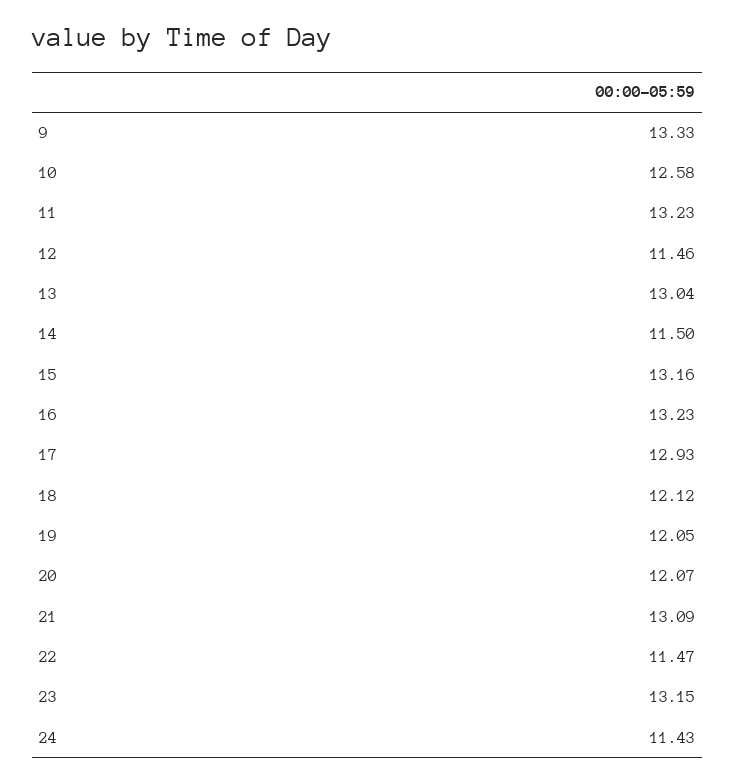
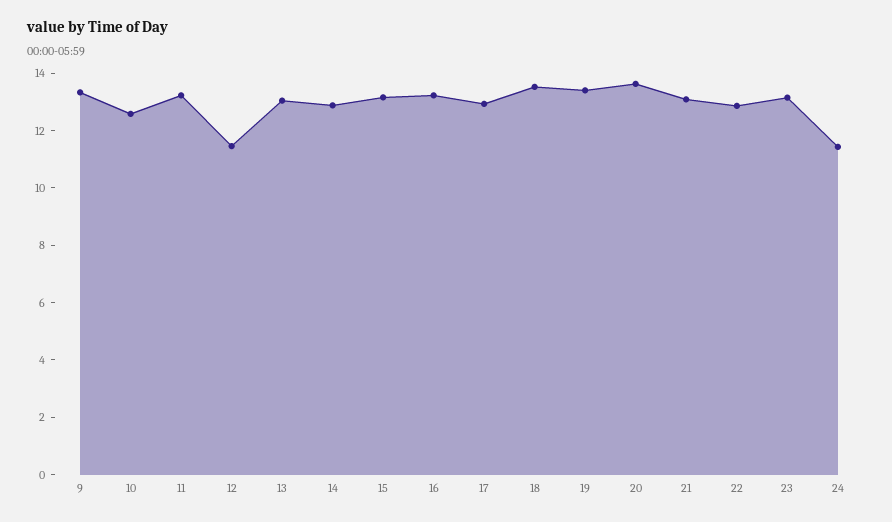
14: 11.5 -> 13
18: 12.12 -> 13.5
19: 12.05 -> 13.5
20: 12.07 -> 13.5
22: 11.47 -> 13

